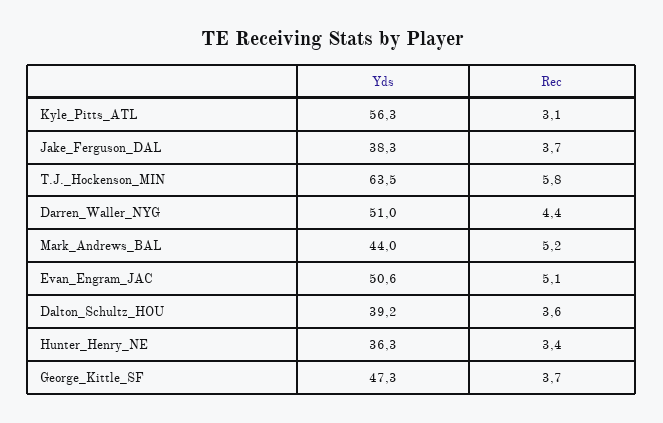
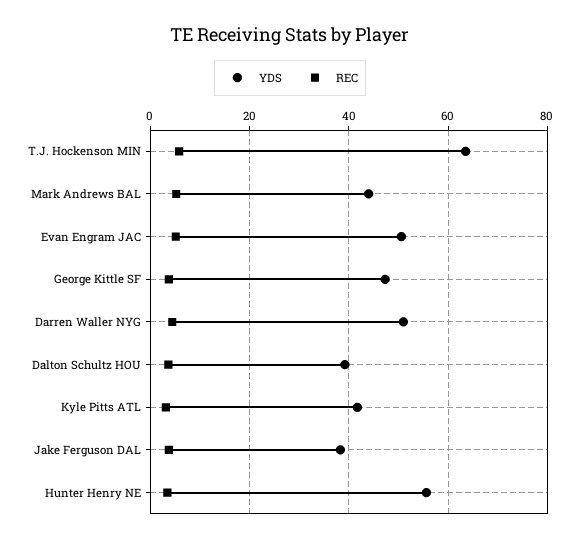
Yds, Kyle_Pitts_ATL: 56.3 -> 42
Yds, Hunter_Henry_NE: 36.3 -> 56

